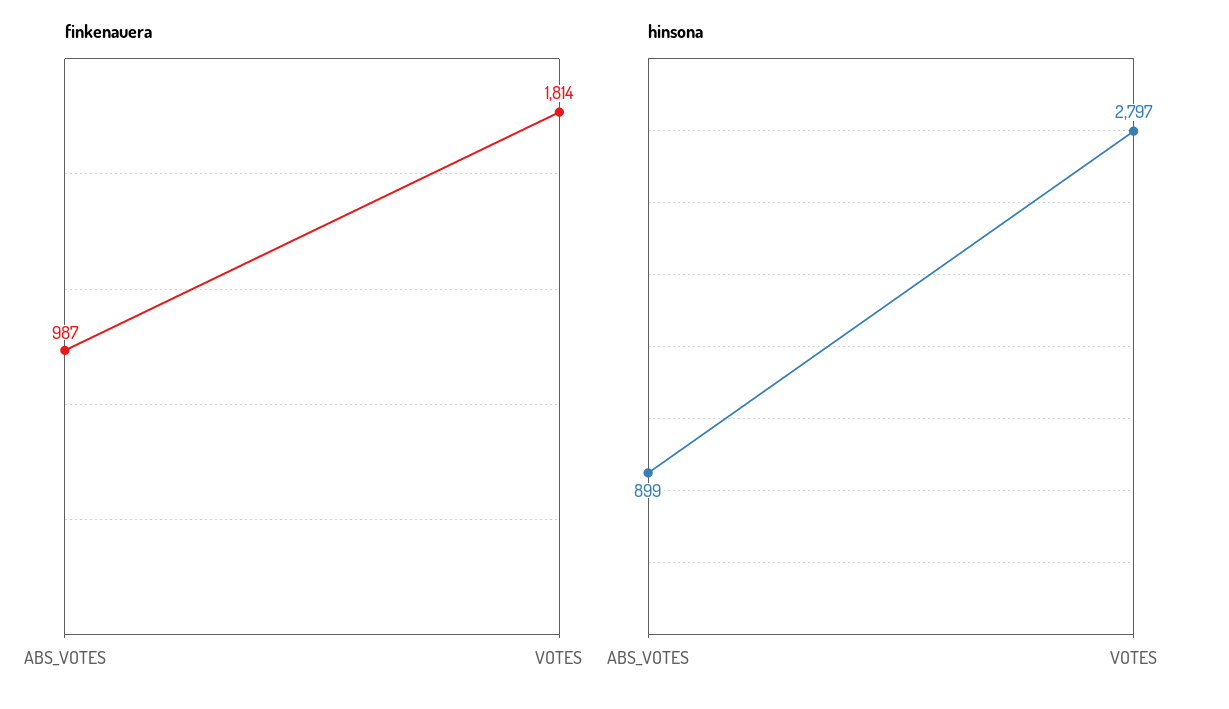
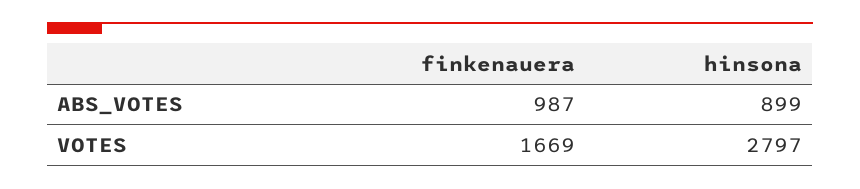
finkenauera, VOTES: 1814 -> 1669

